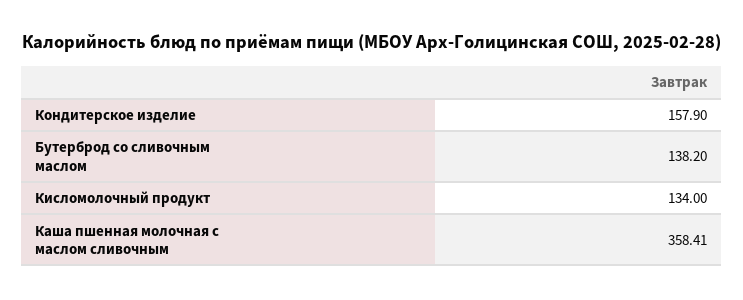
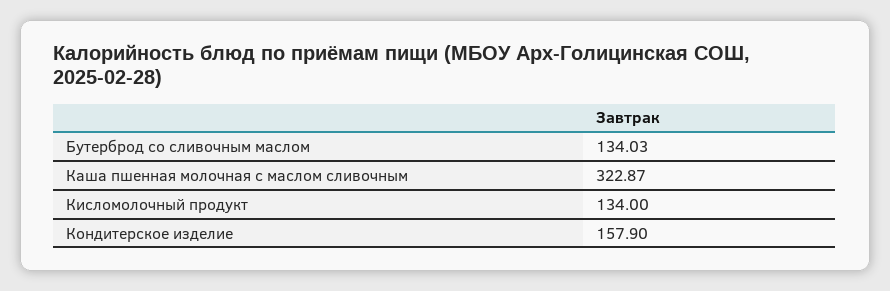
Бутерброд со сливочным маслом: 138.2 -> 134.03
Каша пшенная молочная с маслом сливочным: 358.41 -> 322.87

